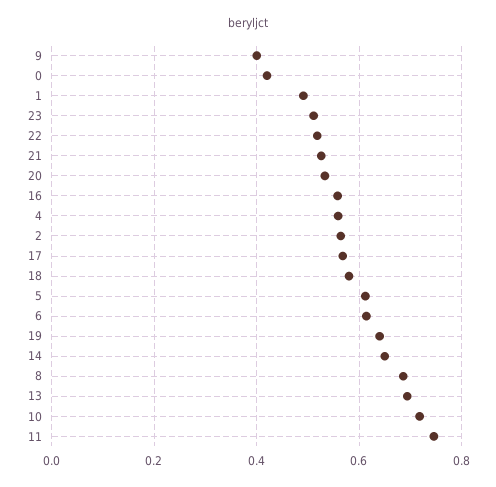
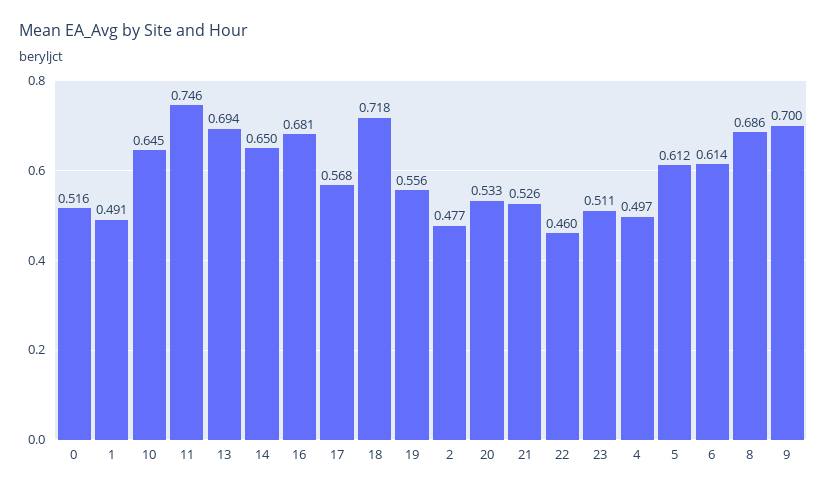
9: 0.4 -> 0.7
0: 0.42 -> 0.516
22: 0.52 -> 0.46
16: 0.56 -> 0.681
4: 0.56 -> 0.497
2: 0.56 -> 0.477
18: 0.58 -> 0.718
19: 0.64 -> 0.556
10: 0.72 -> 0.645

